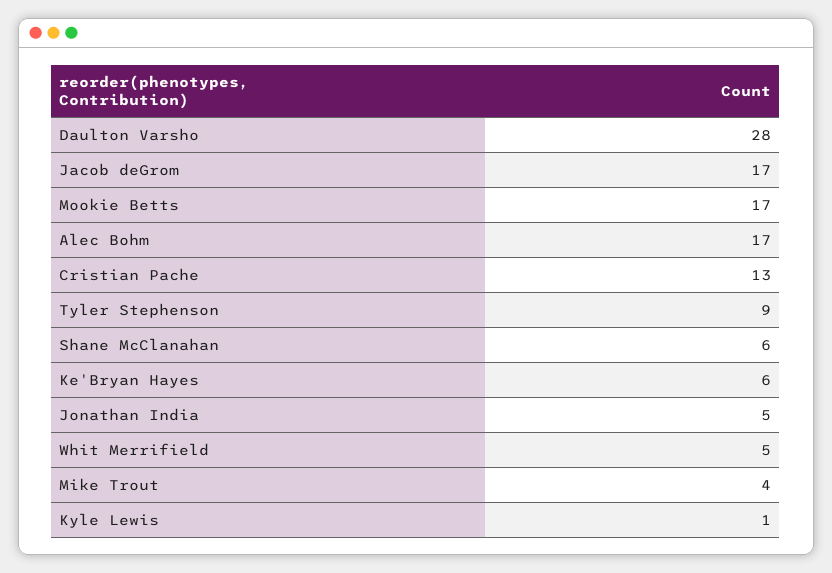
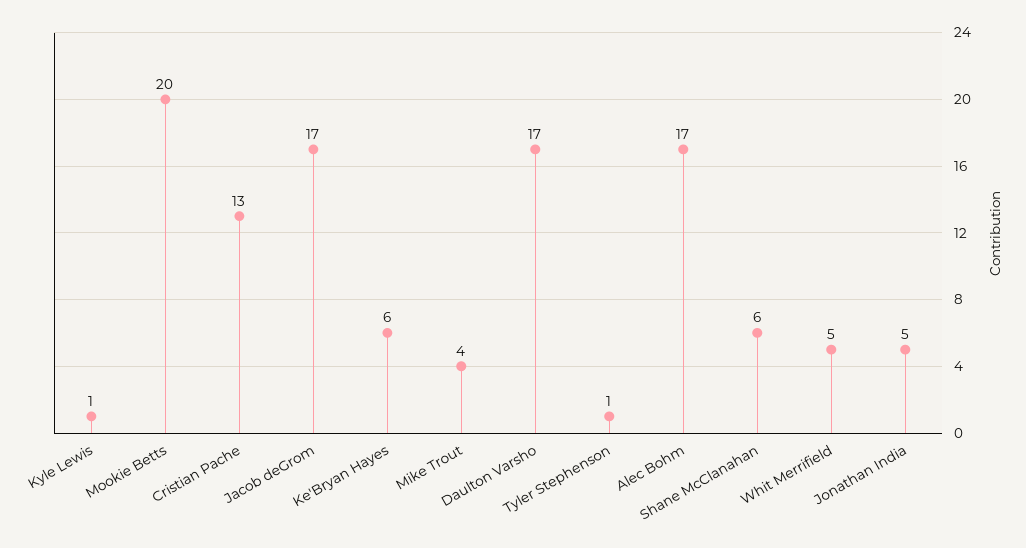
Daulton Varsho: 28 -> 17
Mookie Betts: 17 -> 20
Tyler Stephenson: 9 -> 1

